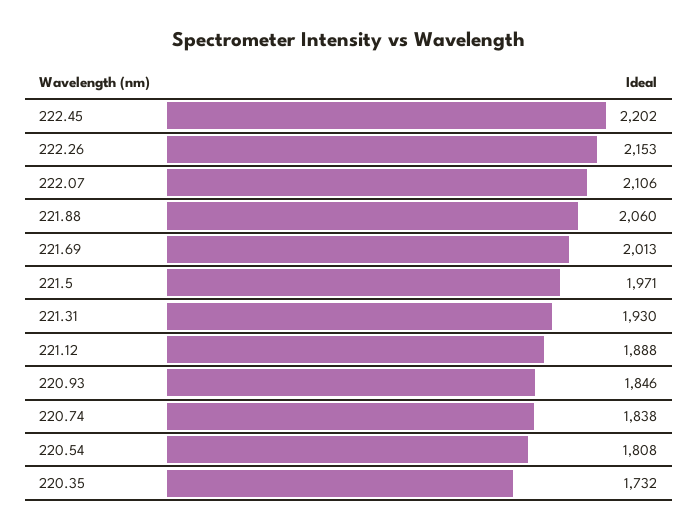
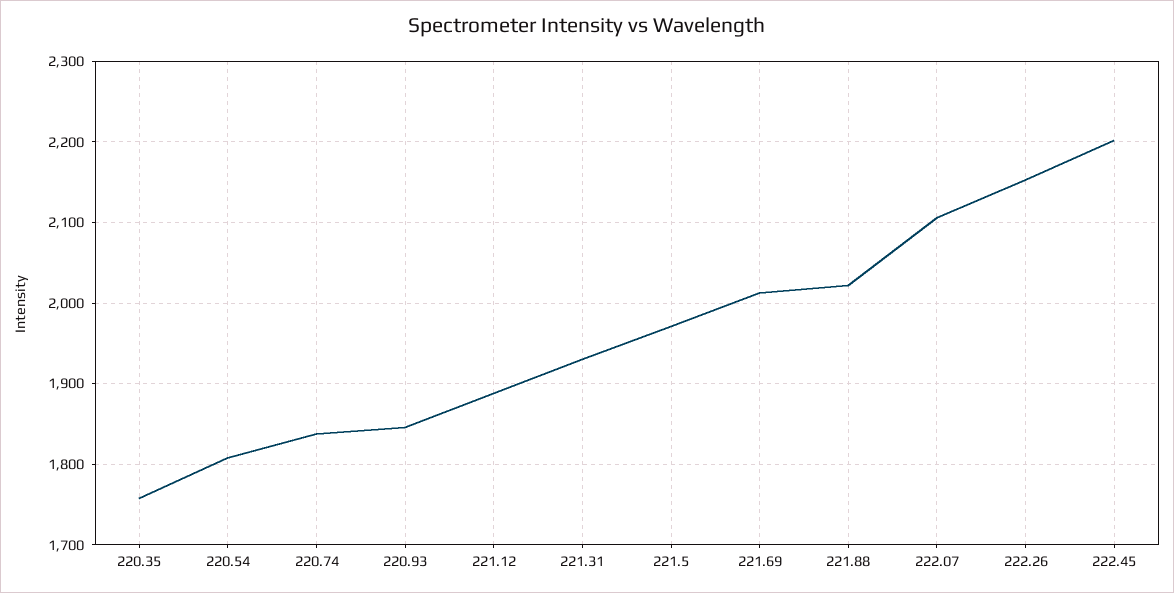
221.88: 2060 -> 2020
220.35: 1732 -> 1760

